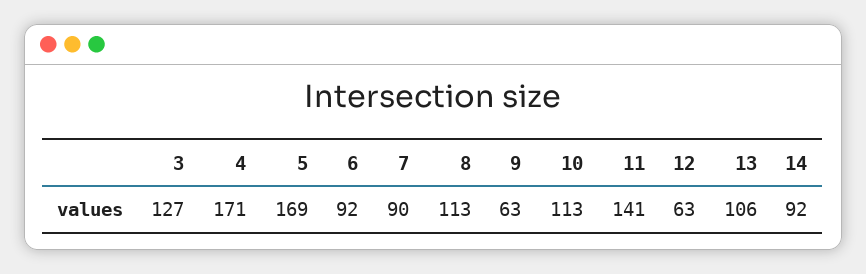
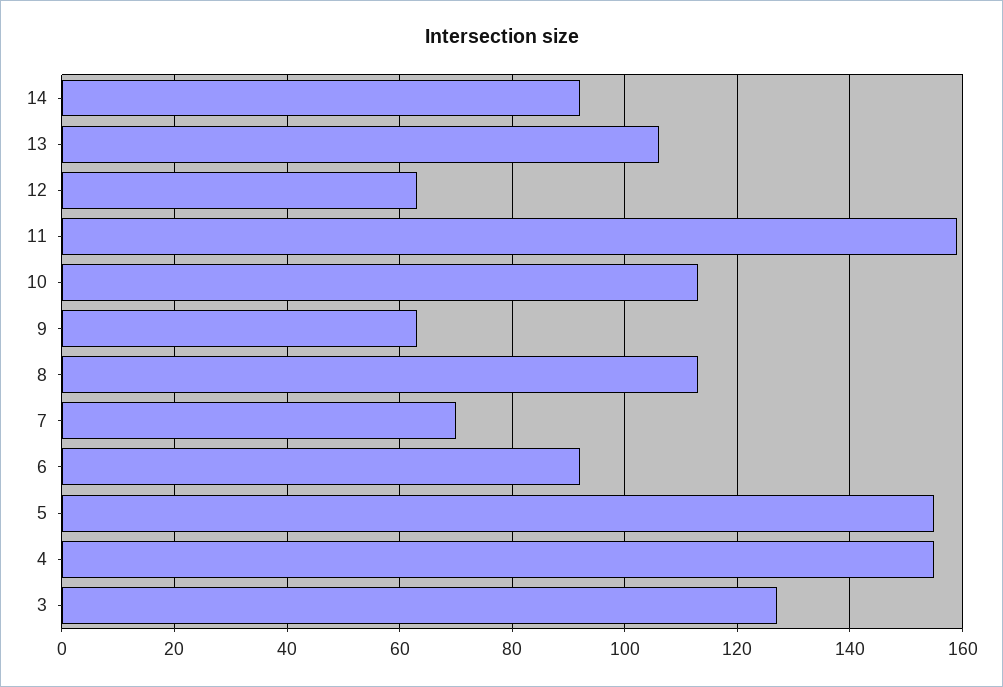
4: 171 -> 155
5: 169 -> 155
7: 90 -> 70
11: 141 -> 160

